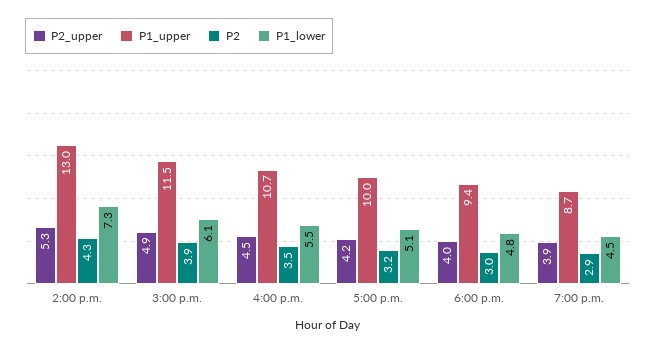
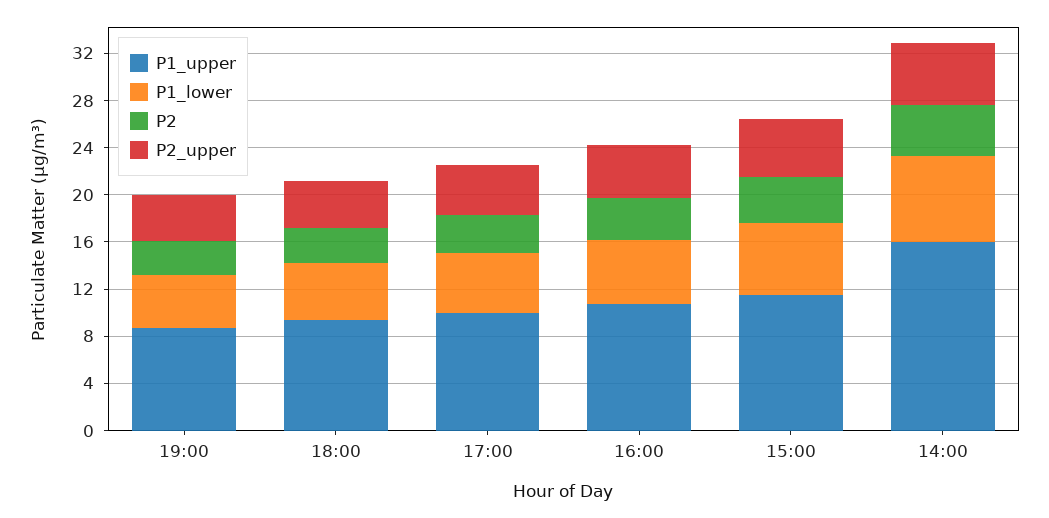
P1_upper, 2:00 p.m.: 13 -> 16

